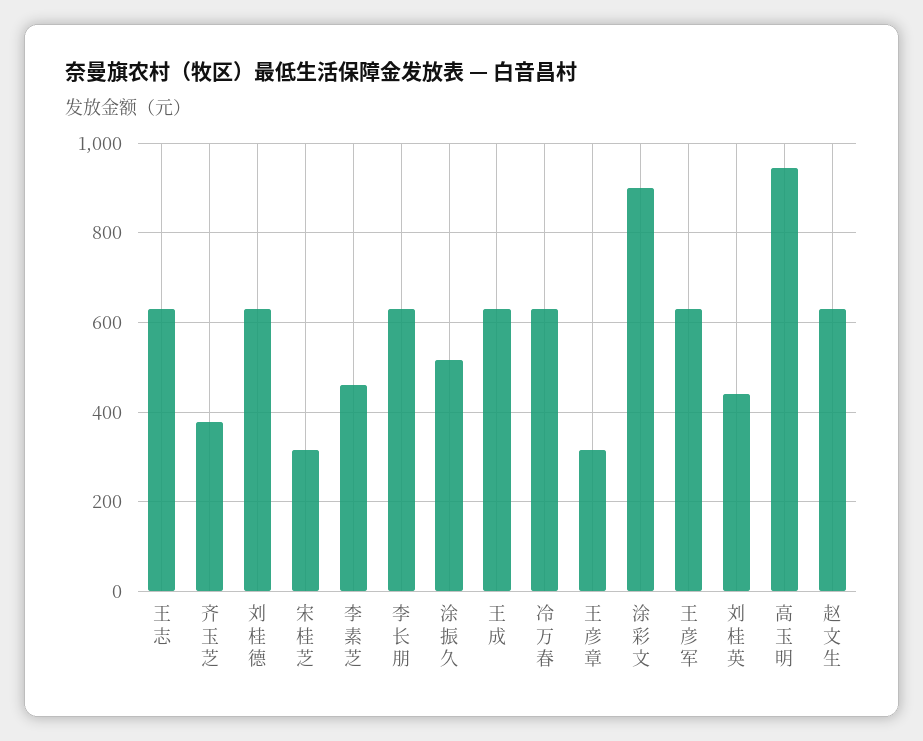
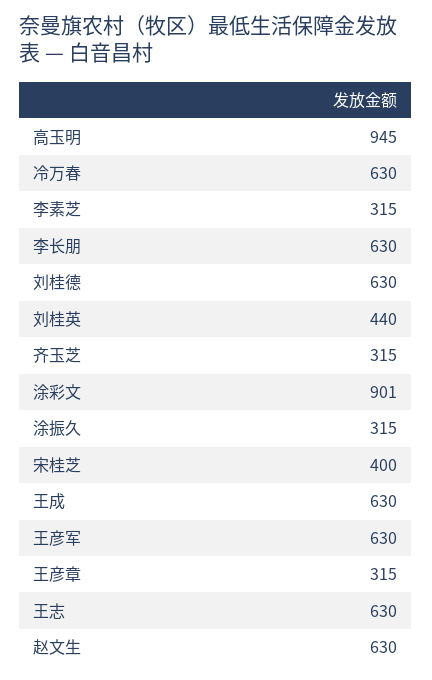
齐玉芝: 380 -> 315
宋桂芝: 320 -> 400
李素芝: 460 -> 315
涂振久: 520 -> 315

